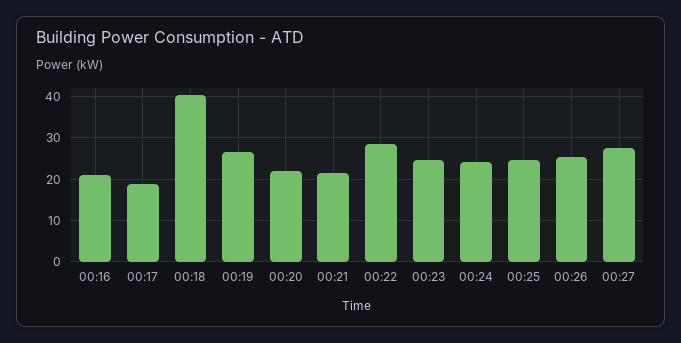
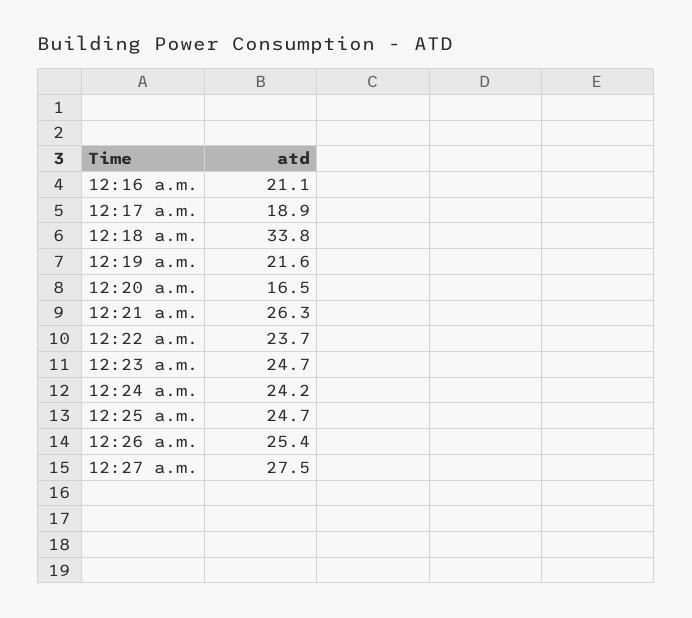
00:18: 40 -> 33.8
00:19: 26 -> 21.6
00:20: 22 -> 16.5
00:21: 22 -> 26.3
00:22: 28 -> 23.7

